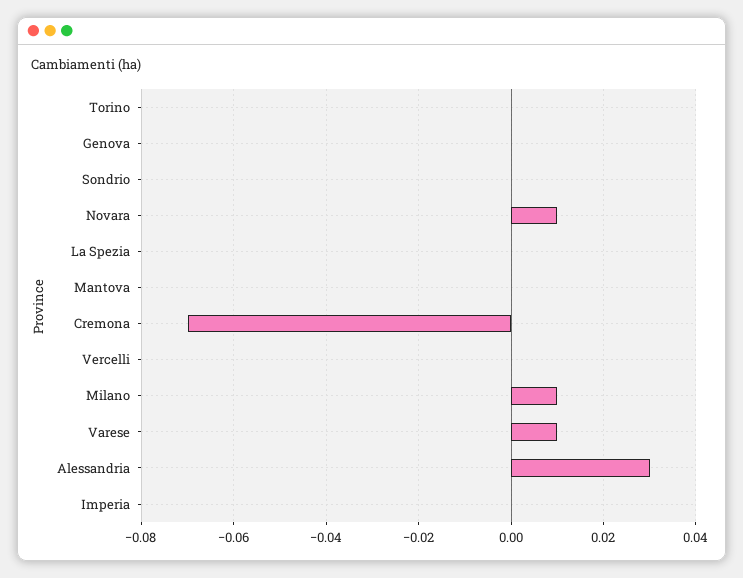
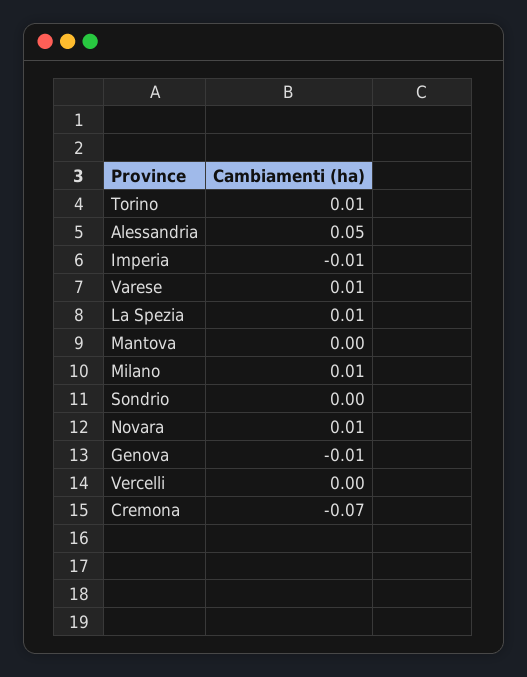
Torino: 0 -> 0.01
Genova: 0 -> -0.01
La Spezia: 0 -> 0.01
Alessandria: 0.03 -> 0.05
Imperia: 0 -> -0.01

